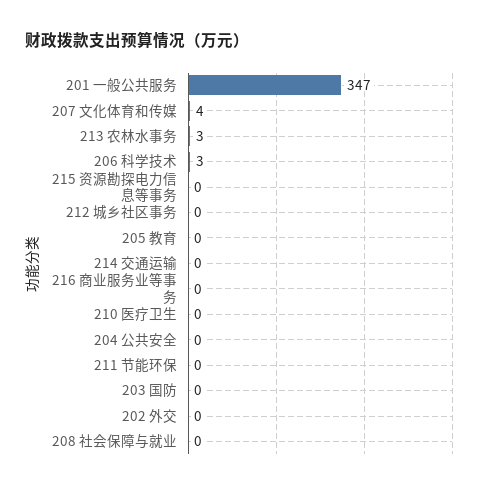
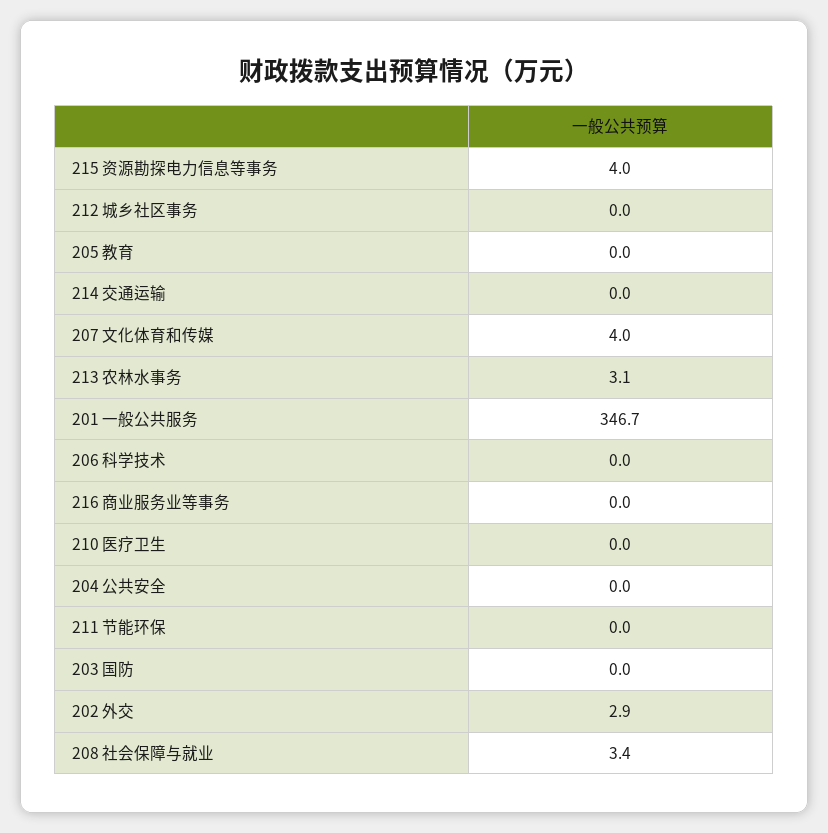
206 科学技术: 3 -> 0
215 资源勘探电力信息等事务: 0 -> 4
202 外交: 0 -> 2.9
208 社会保障与就业: 0 -> 3.4

